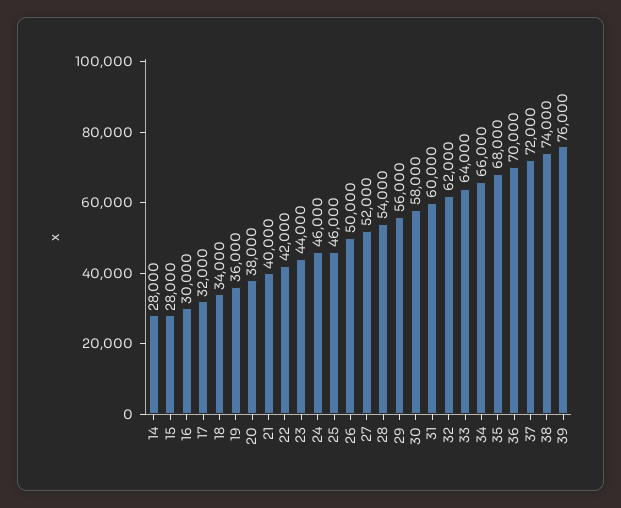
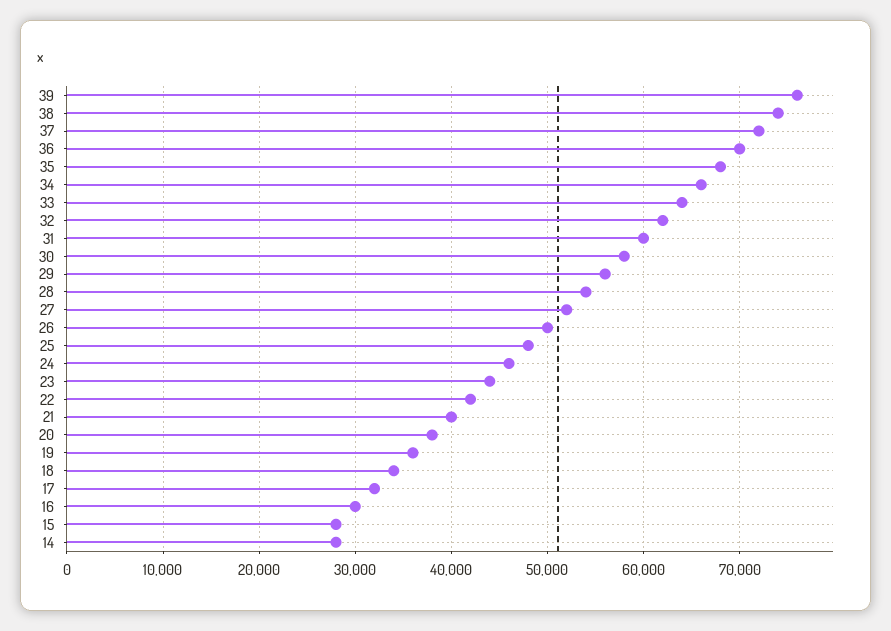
25: 46000 -> 48000

